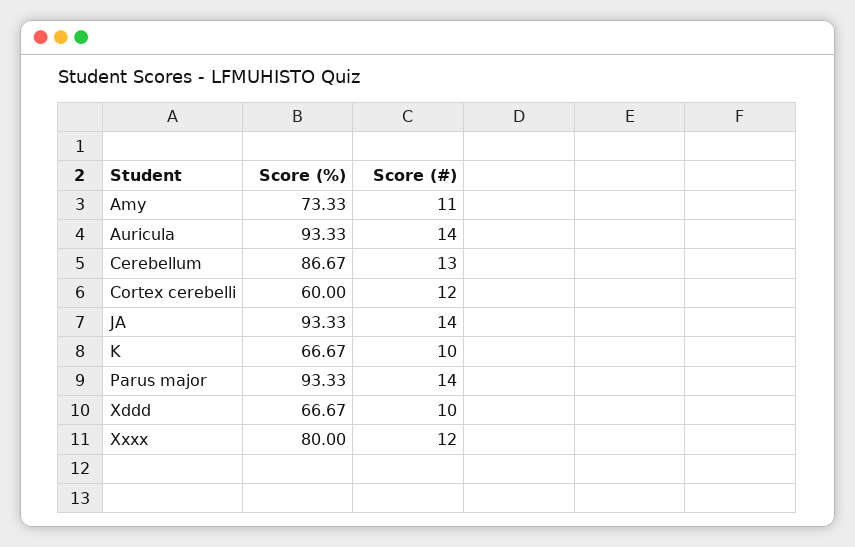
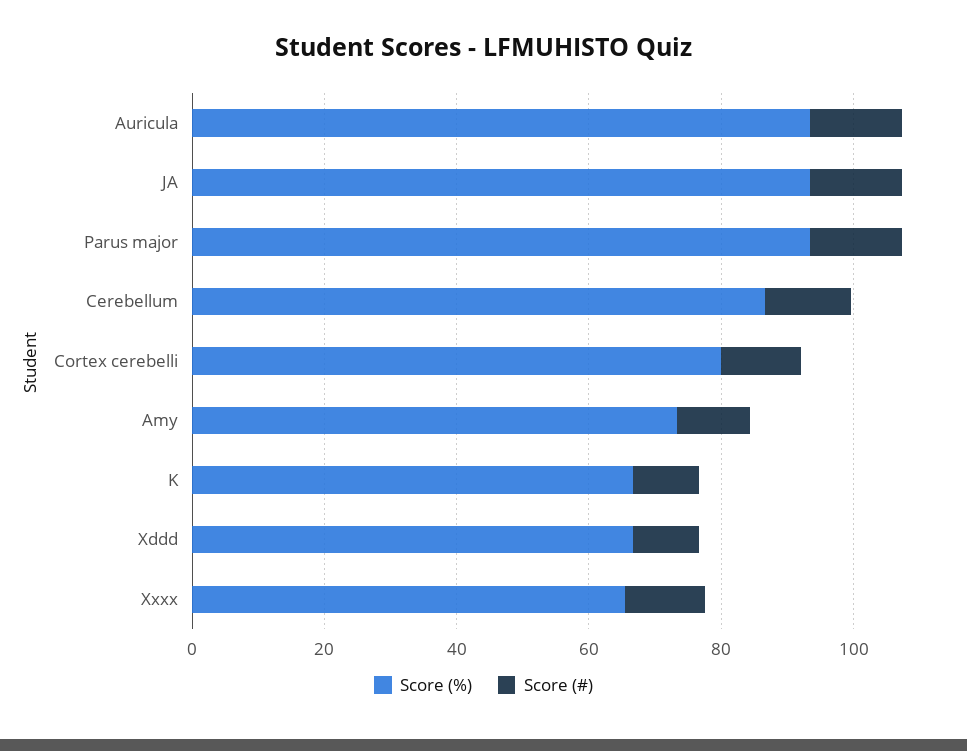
Score (%), Cortex cerebelli: 60 -> 80
Score (%), Xxxx: 80 -> 65

